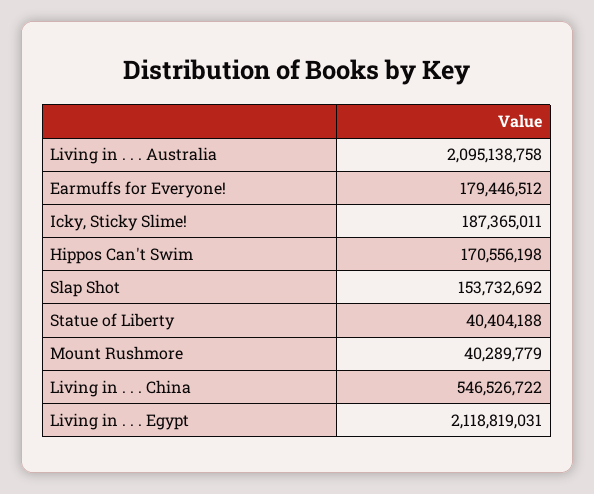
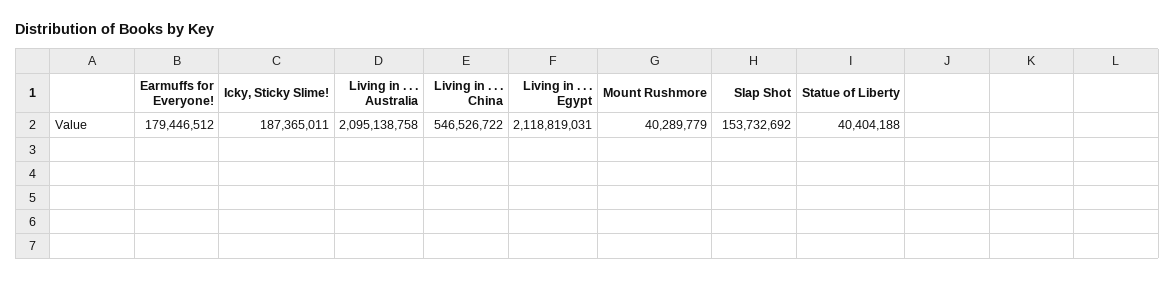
Hippos Can't Swim: 170556198 -> none

